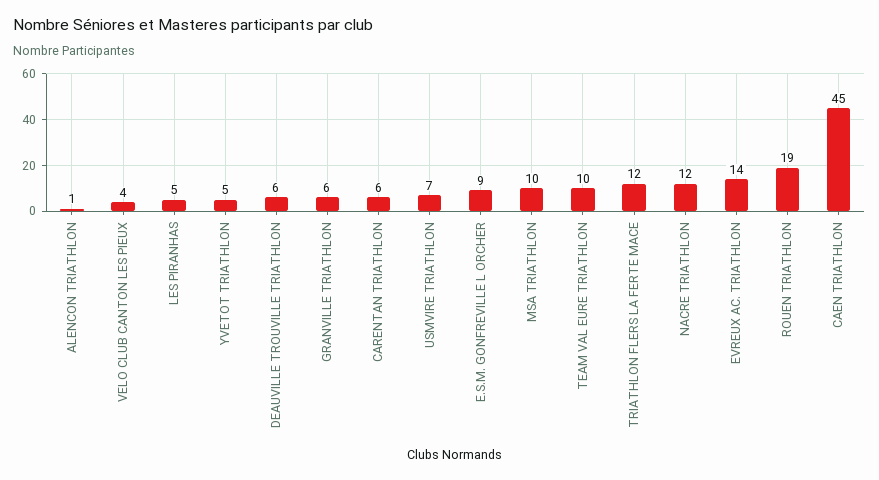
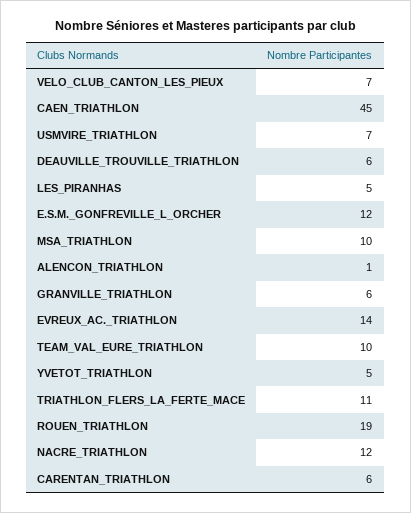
VELO CLUB CANTON LES PIEUX: 4 -> 7
E.S.M. GONFREVILLE L ORCHER: 9 -> 12
TRIATHLON FLERS LA FERTE MACE: 12 -> 11

